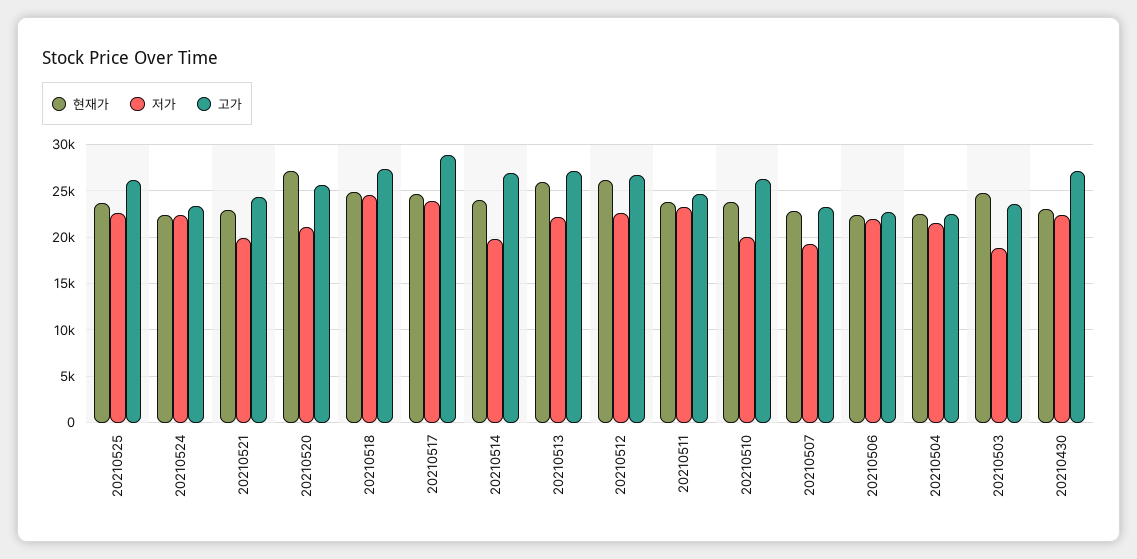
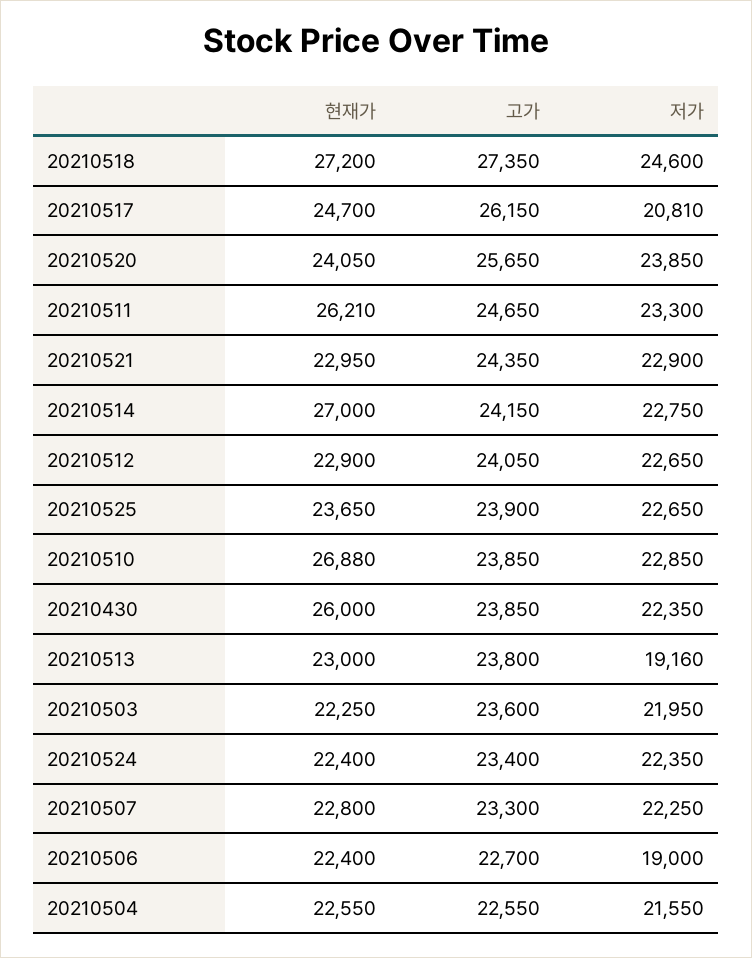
고가, 20210525: 26000 -> 23900
저가, 20210521: 20000 -> 22900
현재가, 20210520: 27000 -> 24050
저가, 20210520: 21000 -> 23850
현재가, 20210518: 25000 -> 27200
저가, 20210517: 24000 -> 20810
고가, 20210517: 29000 -> 26150
현재가, 20210514: 24000 -> 27000
저가, 20210514: 20000 -> 22750
고가, 20210514: 27000 -> 24150
현재가, 20210513: 26000 -> 23000
저가, 20210513: 22000 -> 19160
고가, 20210513: 27000 -> 23800
현재가, 20210512: 26000 -> 22900
고가, 20210512: 27000 -> 24050
현재가, 20210511: 24000 -> 26210
현재가, 20210510: 24000 -> 26880
저가, 20210510: 20000 -> 22850
고가, 20210510: 26000 -> 23850
저가, 20210507: 19000 -> 22250
저가, 20210506: 22000 -> 19000
현재가, 20210503: 25000 -> 22250
저가, 20210503: 19000 -> 21950
현재가, 20210430: 23000 -> 26000
고가, 20210430: 27000 -> 23850

